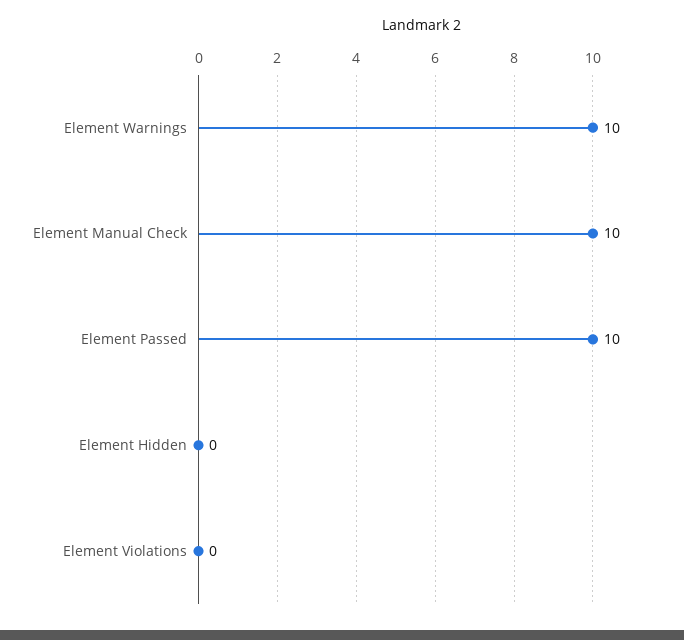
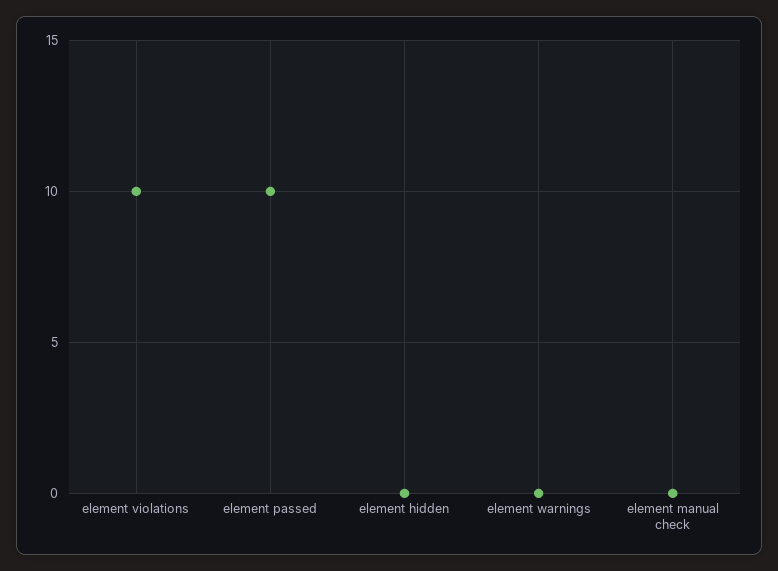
Element Warnings: 10 -> 0
Element Manual Check: 10 -> 0
Element Violations: 0 -> 10

